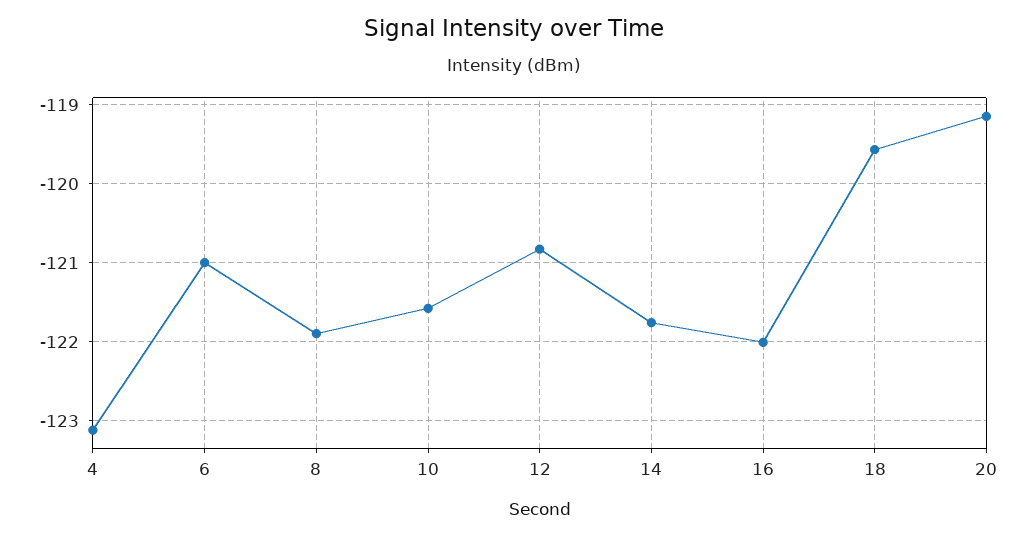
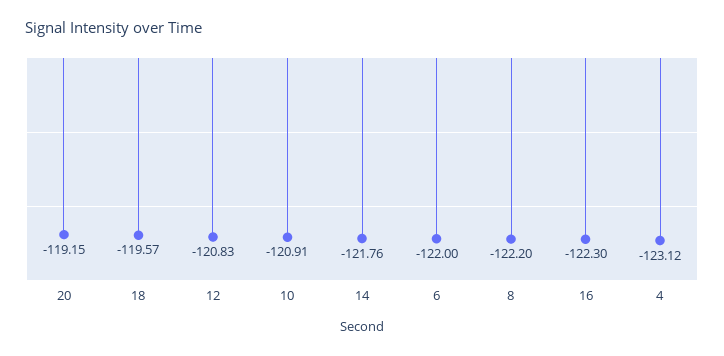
6: -121 -> -122
8: -121.9 -> -122.2
10: -121.6 -> -120.91
16: -122 -> -122.3

